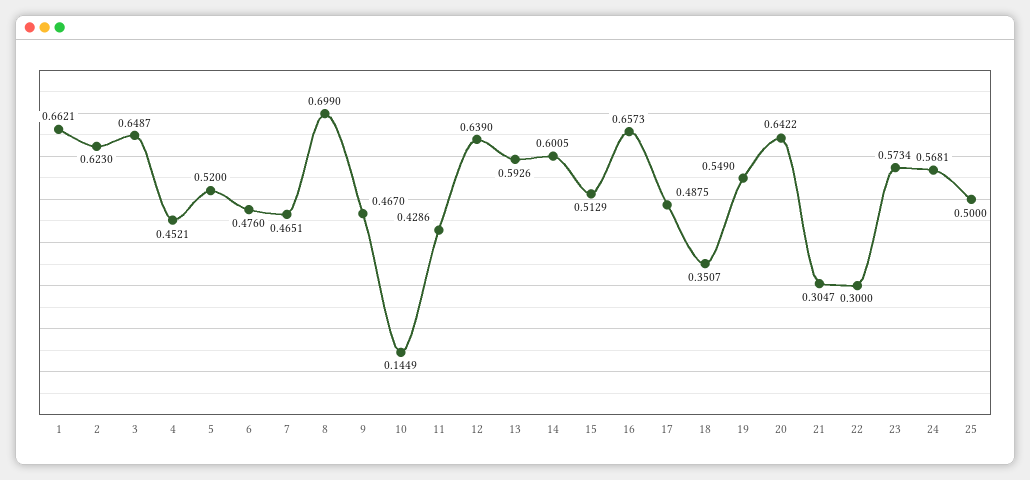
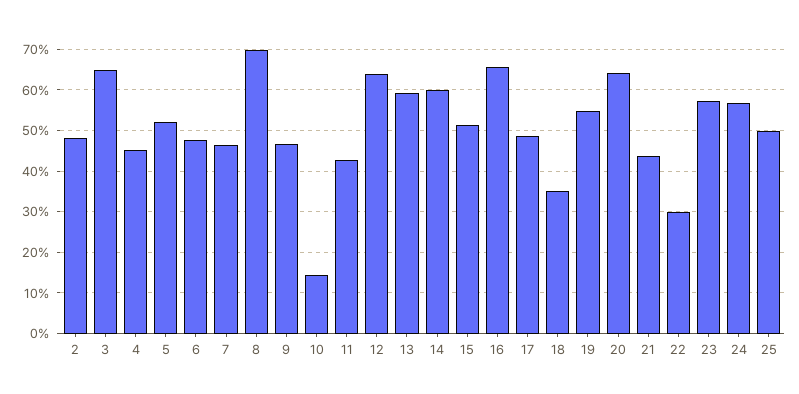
1: 0.6621 -> none
2: 0.623 -> 0.48
21: 0.3047 -> 0.44

